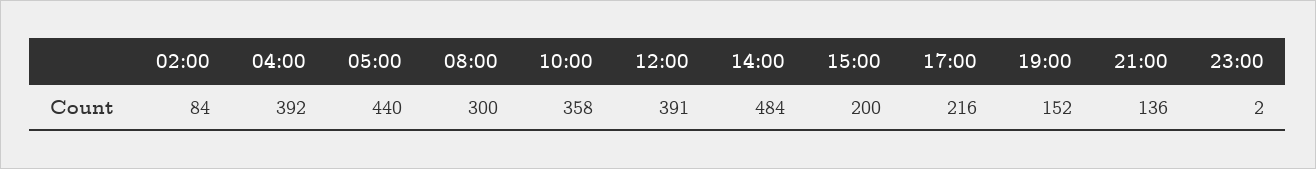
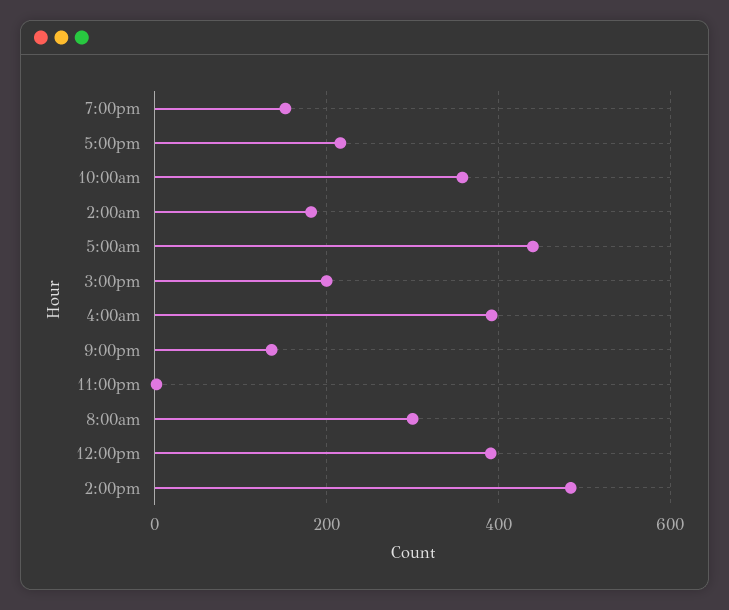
02:00: 84 -> 180

